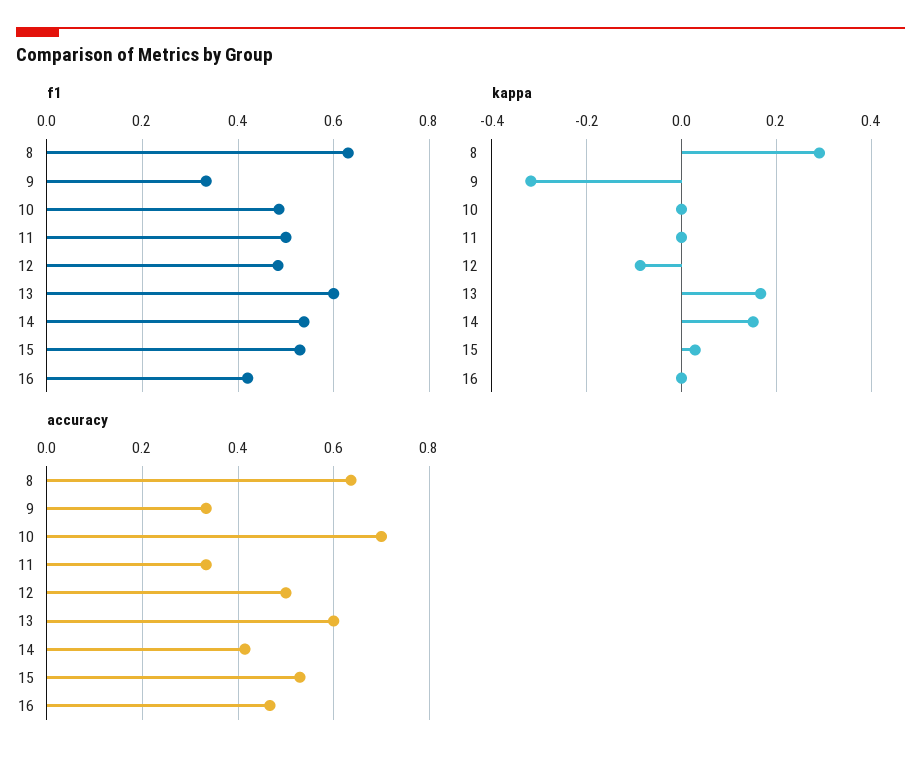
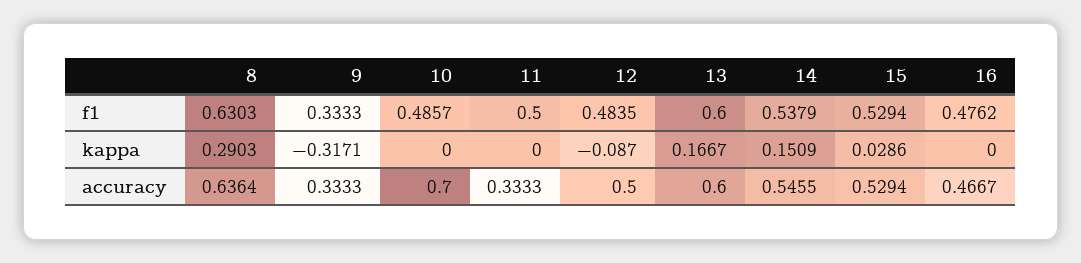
f1, 16: 0.42 -> 0.4762
accuracy, 14: 0.42 -> 0.5455

